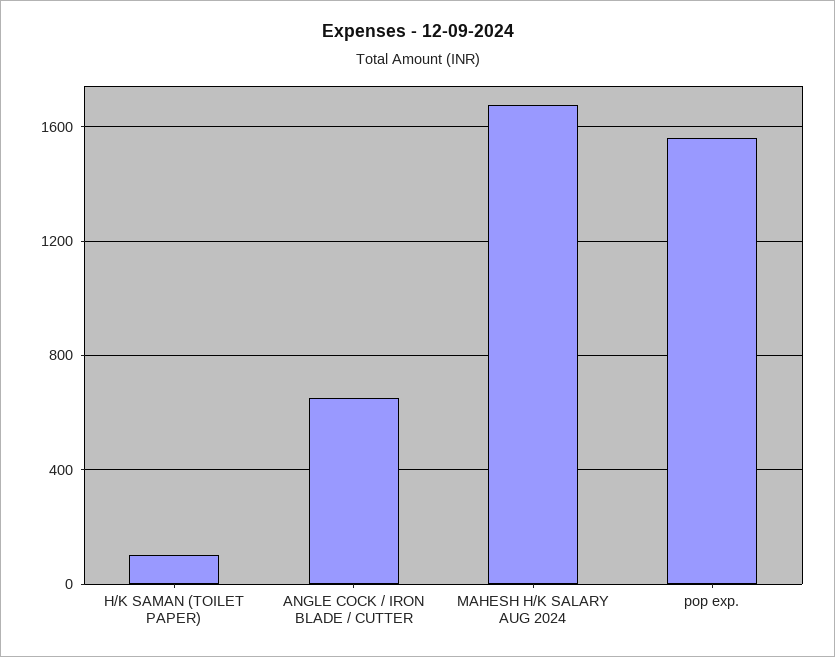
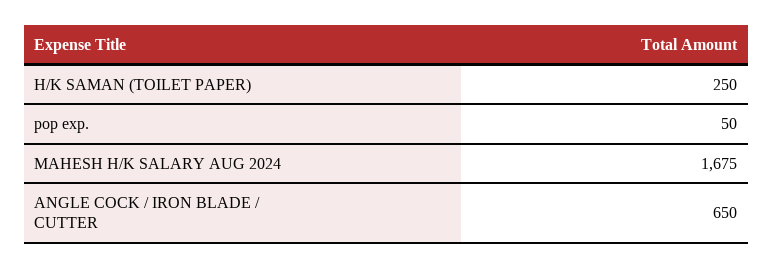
H/K SAMAN (TOILET PAPER): 100 -> 250
pop exp.: 1550 -> 50

